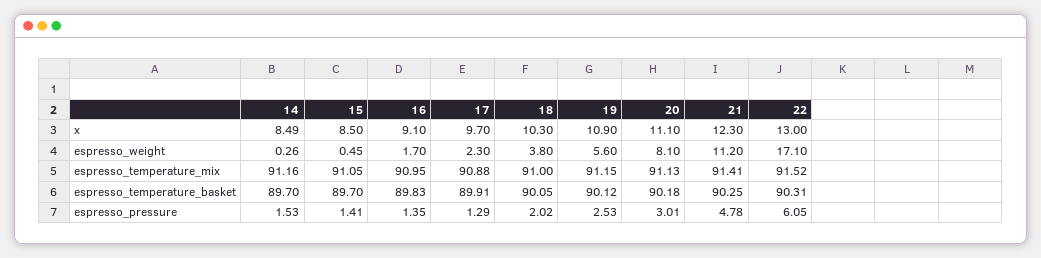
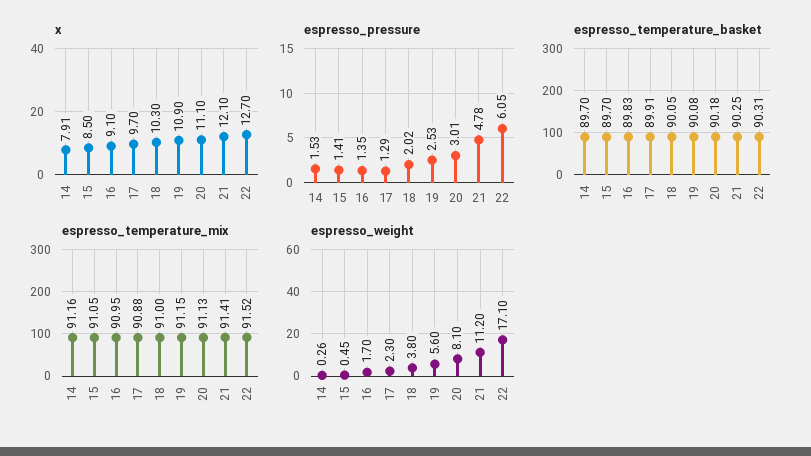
x, 14: 8.49 -> 7.91
x, 21: 12.3 -> 12.1
x, 22: 13 -> 12.7
espresso_temperature_basket, 19: 90.12 -> 90.08

